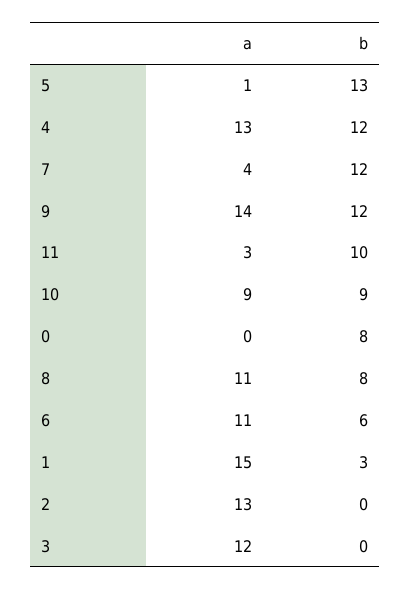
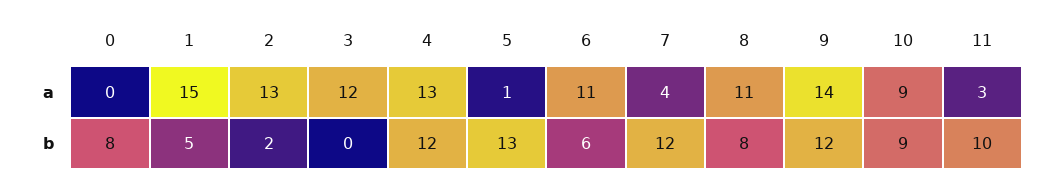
b, 1: 3 -> 5
b, 2: 0 -> 2

